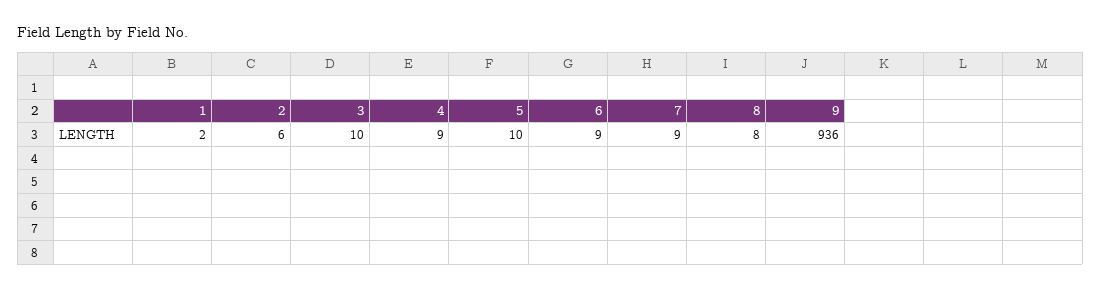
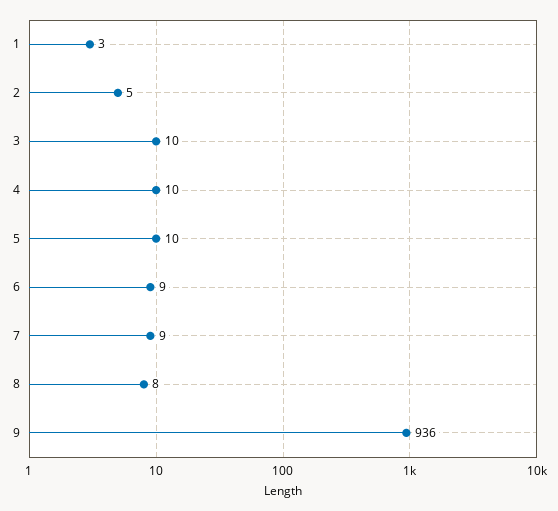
1: 2 -> 3
2: 6 -> 5
4: 9 -> 10

